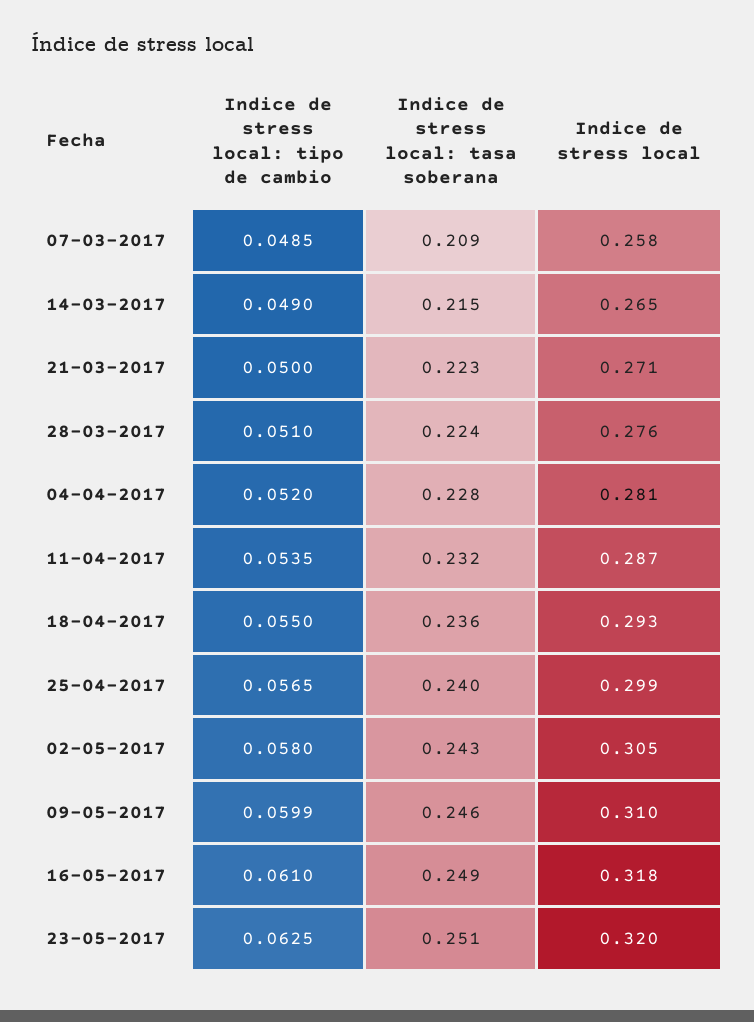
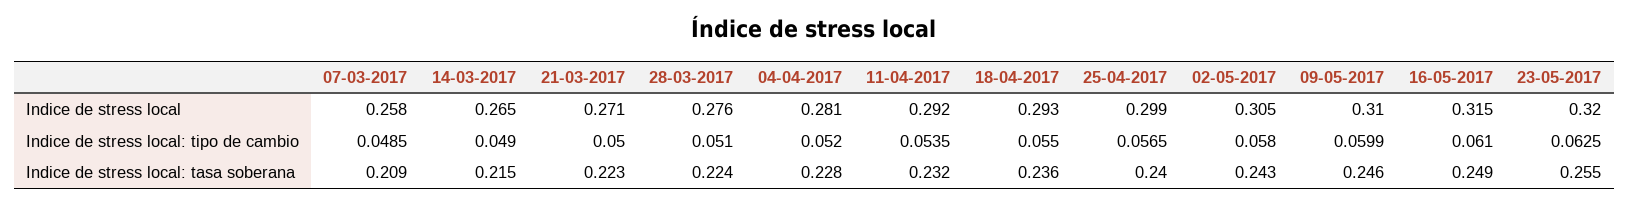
Indice de stress local, 11-04-2017: 0.287 -> 0.292
Indice de stress local, 16-05-2017: 0.318 -> 0.315
Indice de stress local: tasa soberana, 23-05-2017: 0.251 -> 0.255

